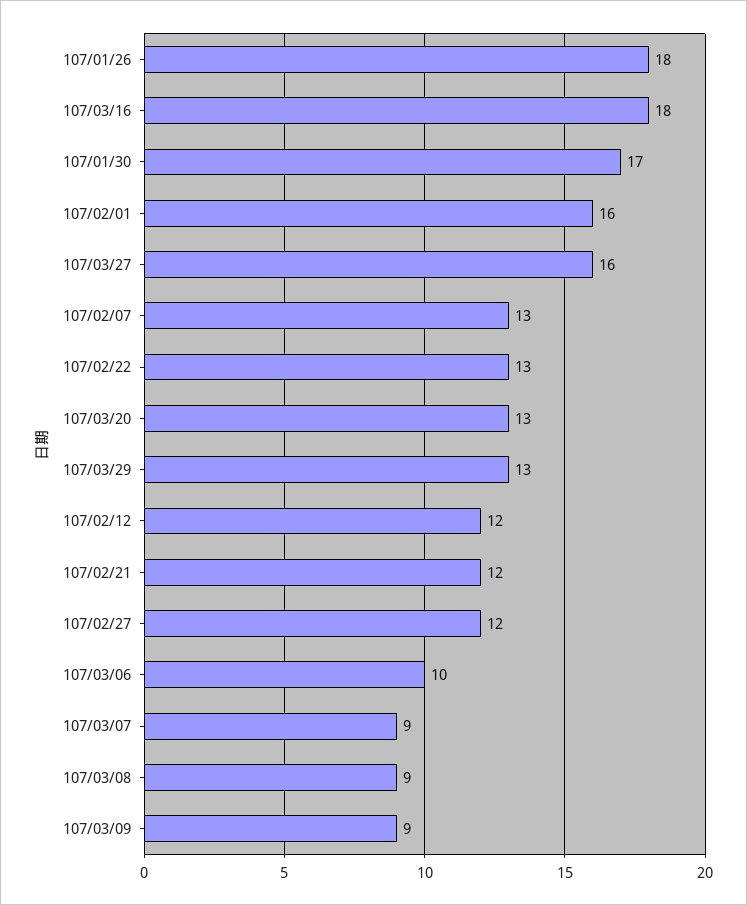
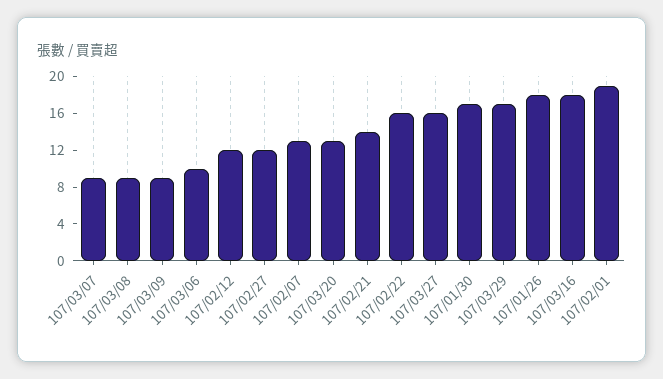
107/02/01: 16 -> 19
107/02/22: 13 -> 16
107/03/29: 13 -> 17
107/02/21: 12 -> 14

